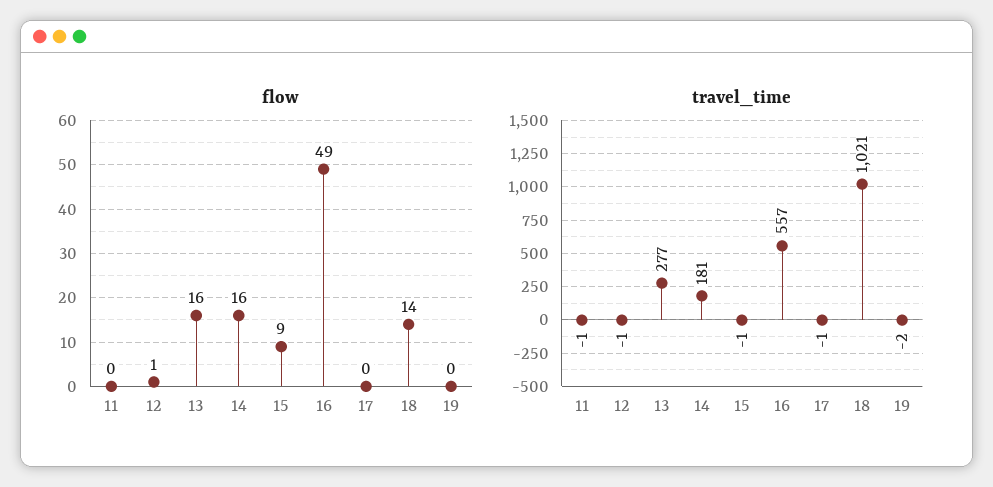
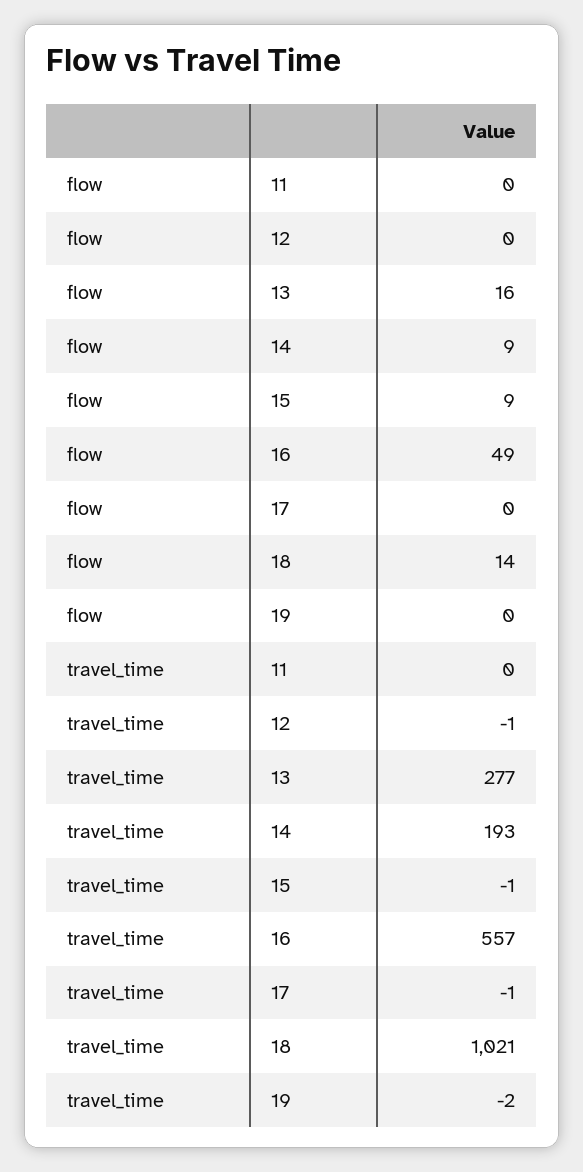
flow, 12: 1 -> 0
flow, 14: 16 -> 9
travel_time, 11: -1 -> 0
travel_time, 14: 181 -> 193

